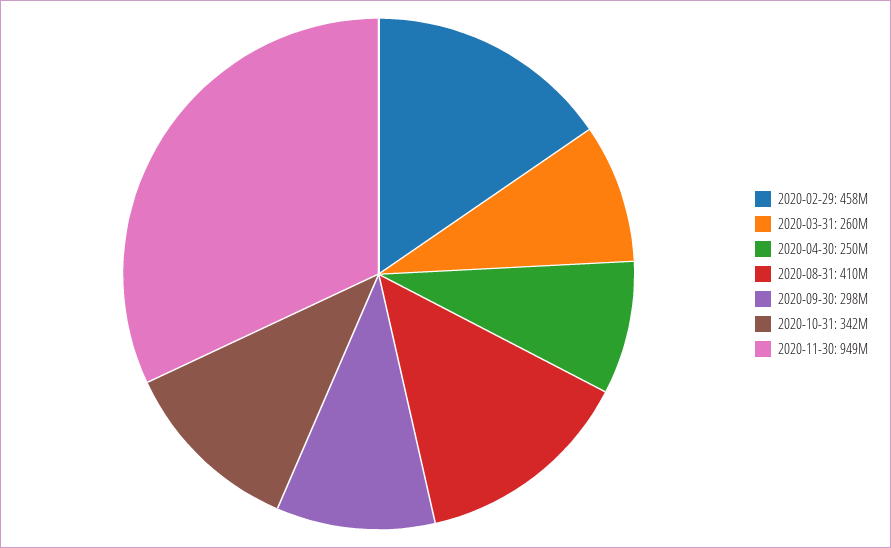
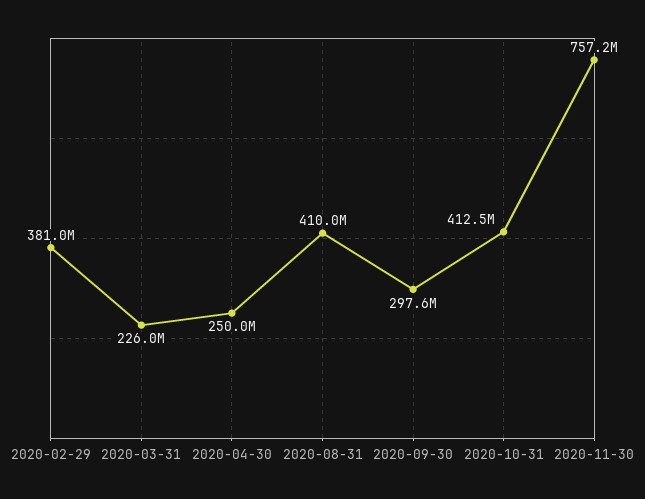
2020-02-29: 458000000 -> 381000000
2020-03-31: 260000000 -> 226000000
2020-10-31: 342000000 -> 412500000
2020-11-30: 949000000 -> 757200000

